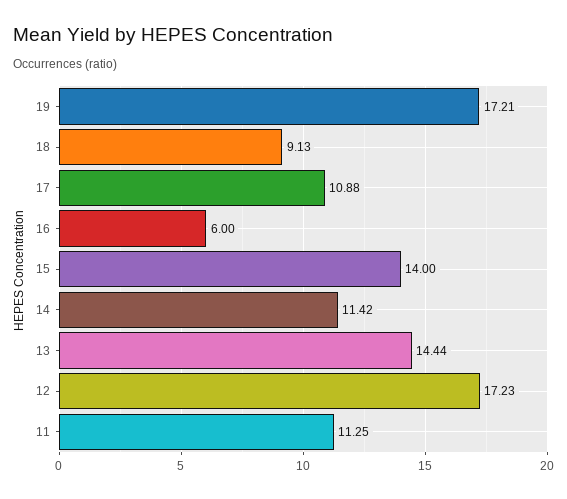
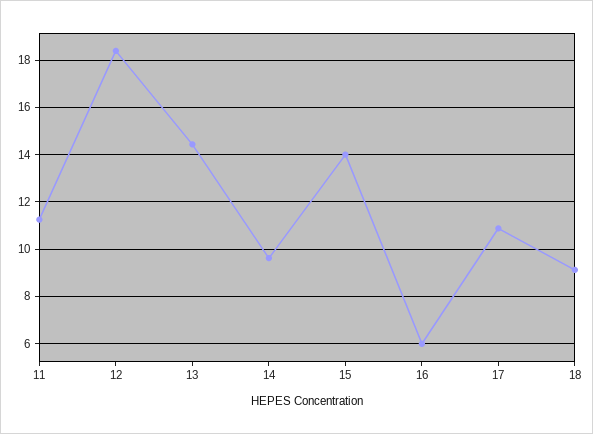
19: 17.21 -> none
14: 11.42 -> 9.5
12: 17.23 -> 18.5

